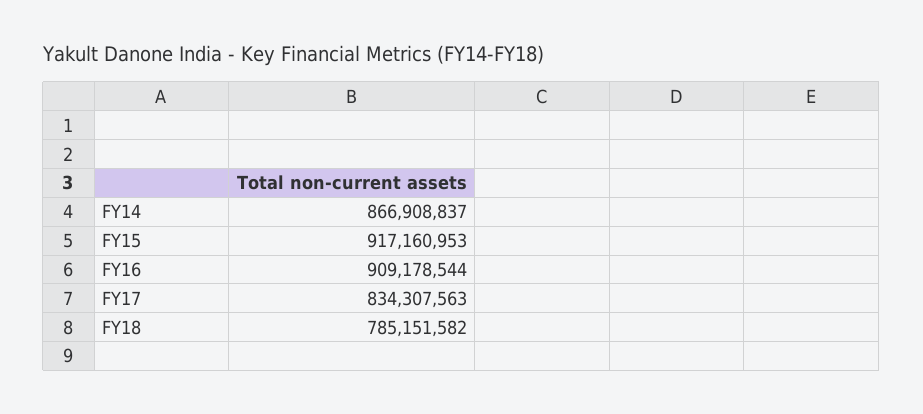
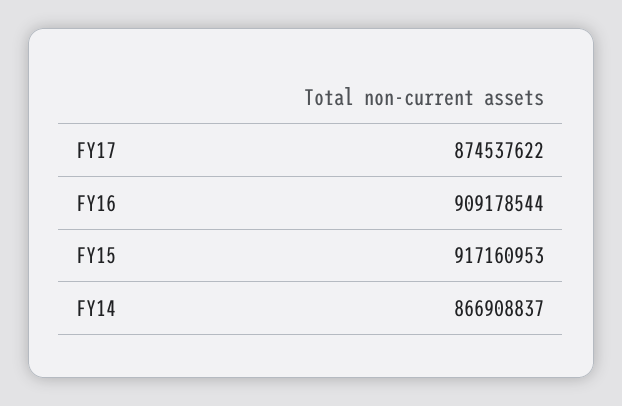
FY17: 834307563 -> 874537622
FY18: 785151582 -> none

